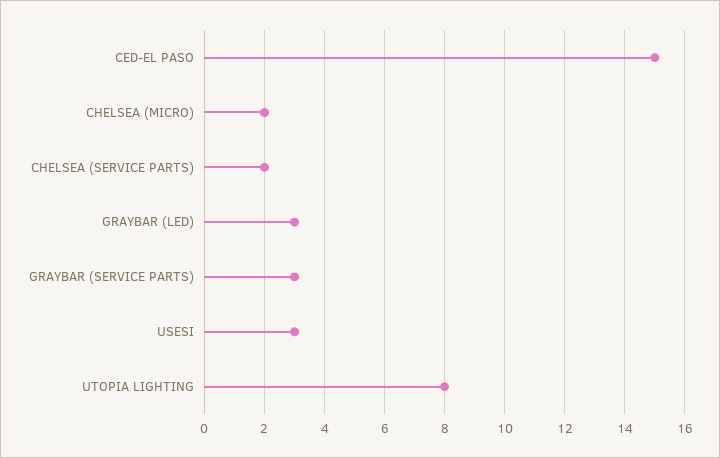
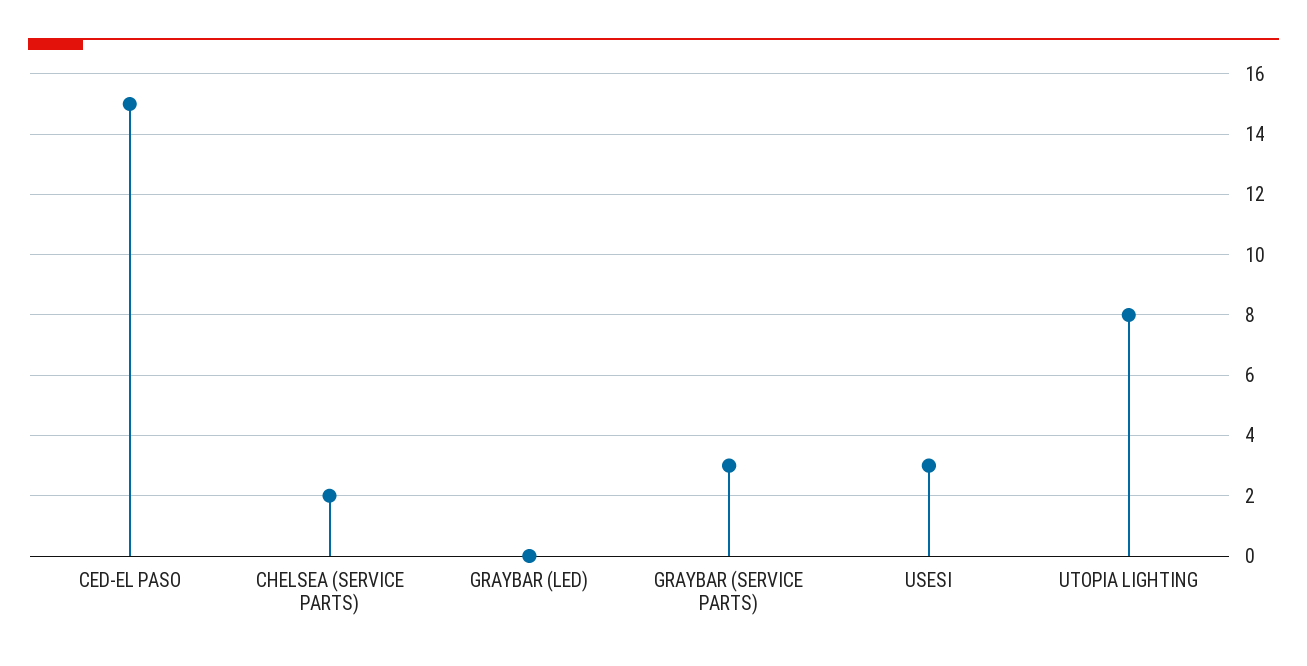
CHELSEA (MICRO): 2 -> none
GRAYBAR (LED): 3 -> 0

